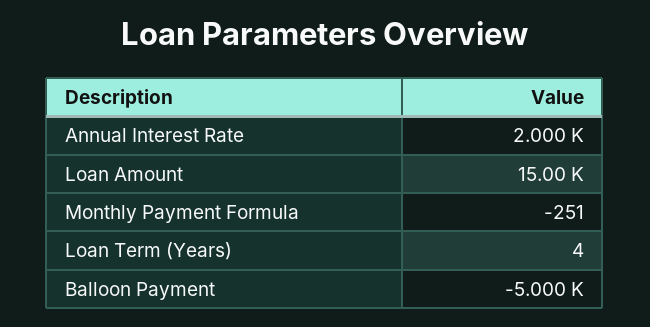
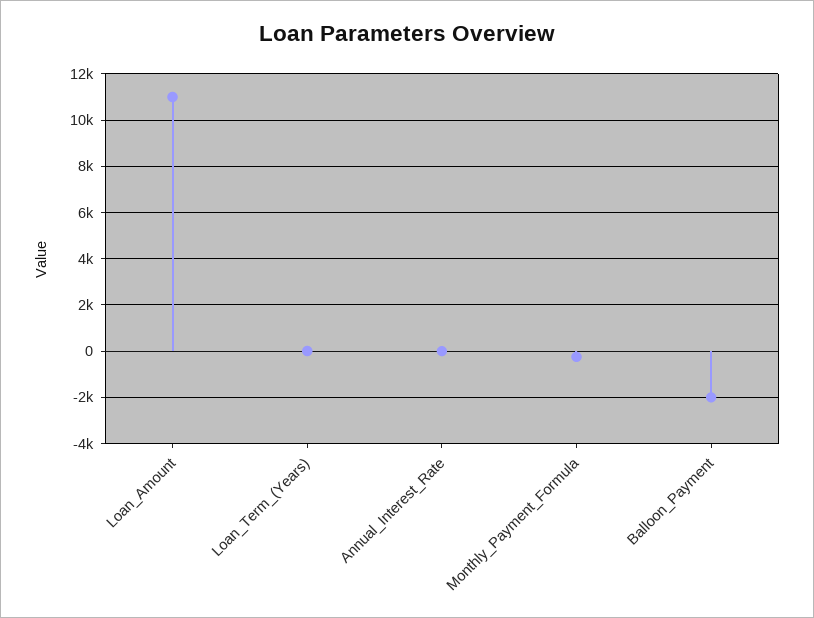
Annual Interest Rate: 2000 -> 0
Loan Amount: 15000 -> 11000
Balloon Payment: -5000 -> -2000

